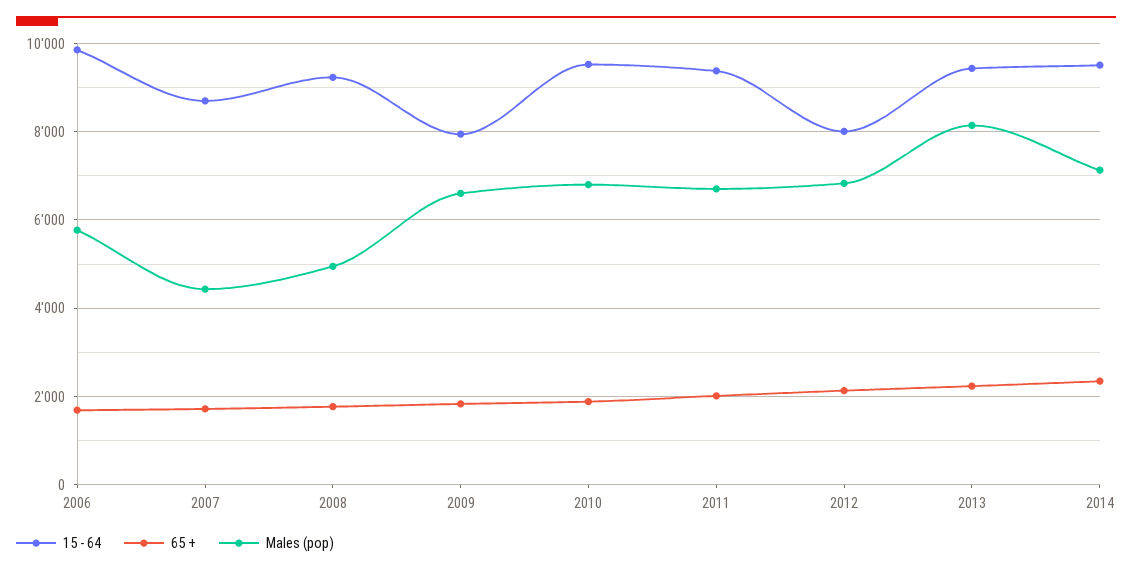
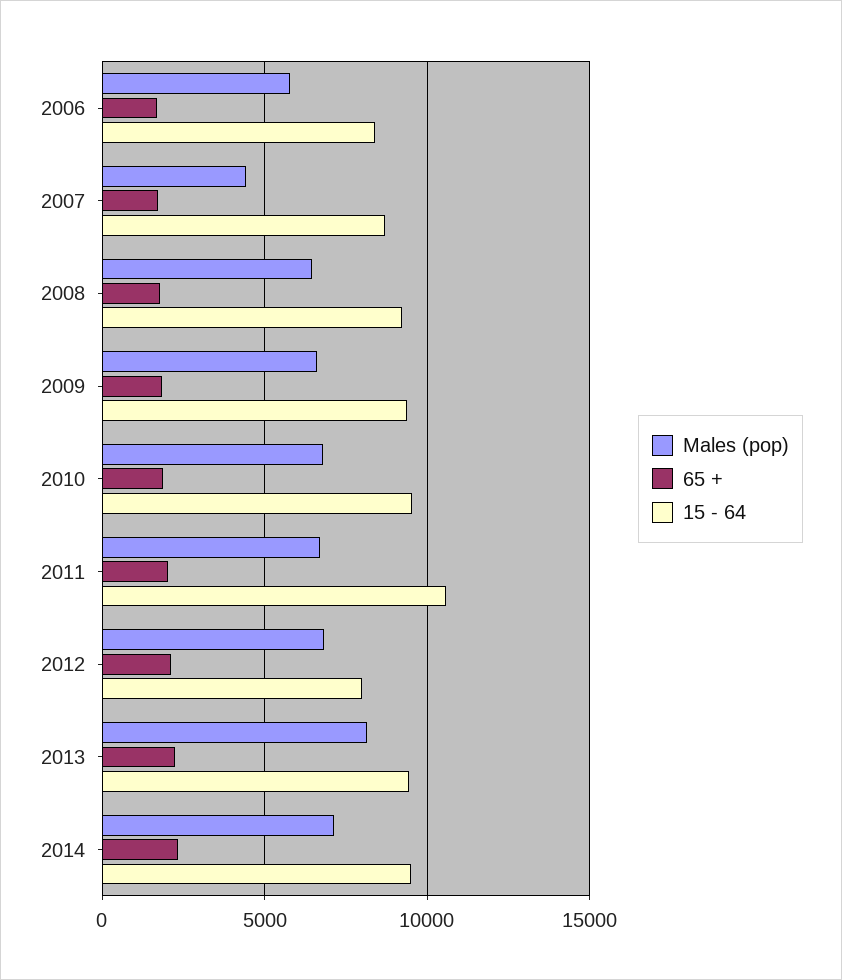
15 - 64, 2006: 9800 -> 8500
Males (pop), 2008: 5000 -> 6500
15 - 64, 2009: 8000 -> 9500
15 - 64, 2011: 9400 -> 10500

